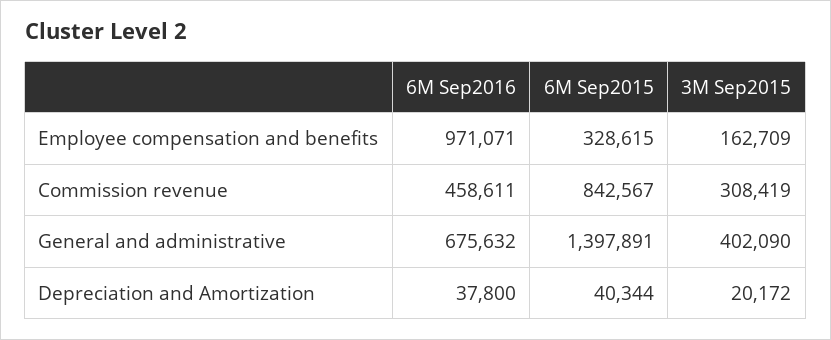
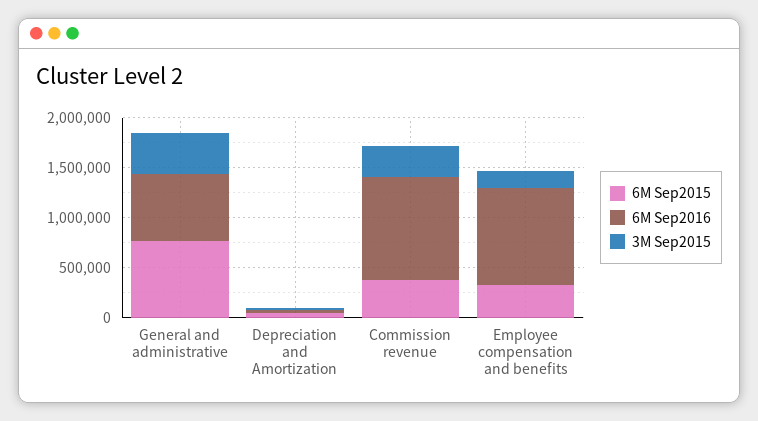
6M Sep2016, Commission revenue: 458611 -> 1000000
6M Sep2015, Commission revenue: 842567 -> 400000
6M Sep2015, General and administrative: 1397891 -> 800000

